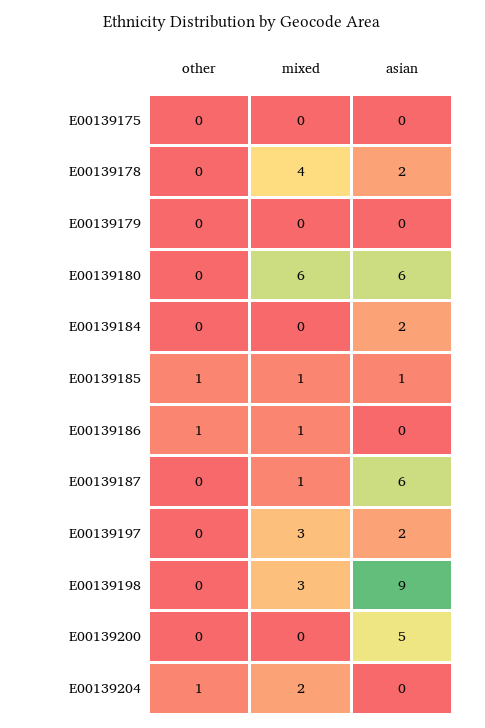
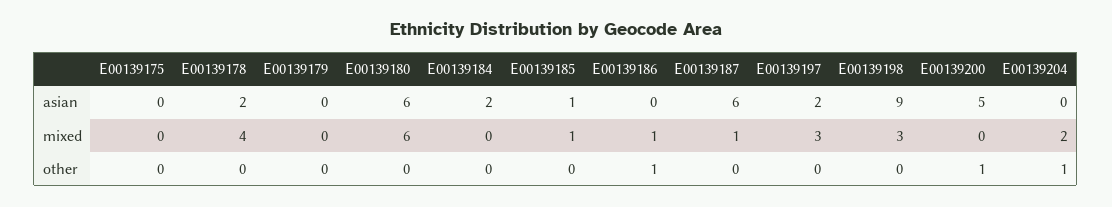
other, E00139185: 1 -> 0
other, E00139200: 0 -> 1

